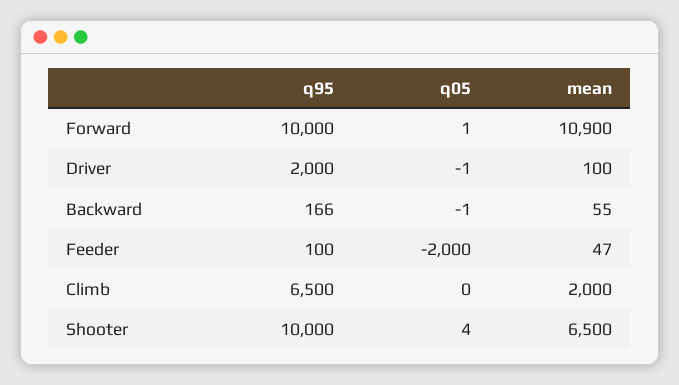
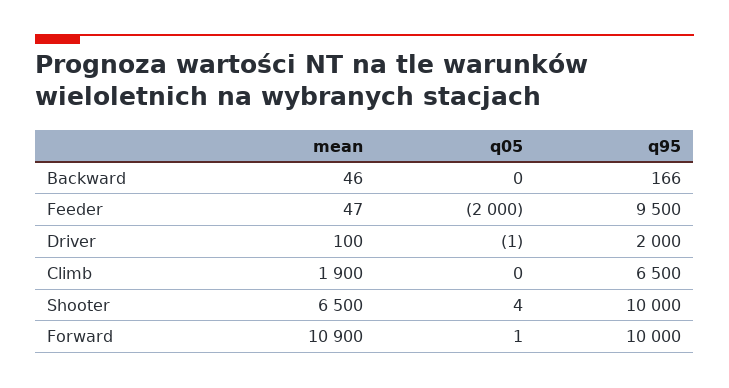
q05, Backward: -1 -> 0
mean, Backward: 55 -> 46
q95, Feeder: 100 -> 9500
mean, Climb: 2000 -> 1900

